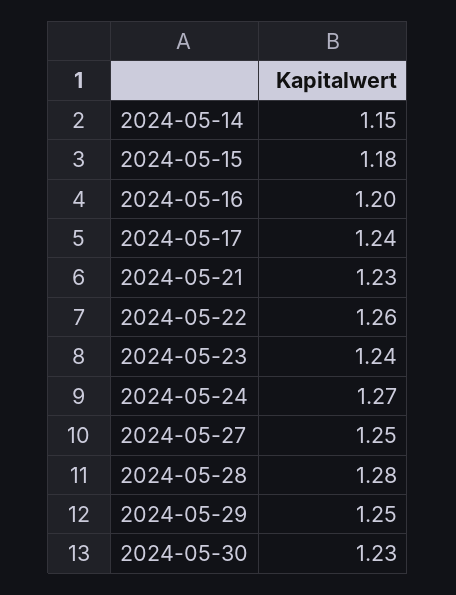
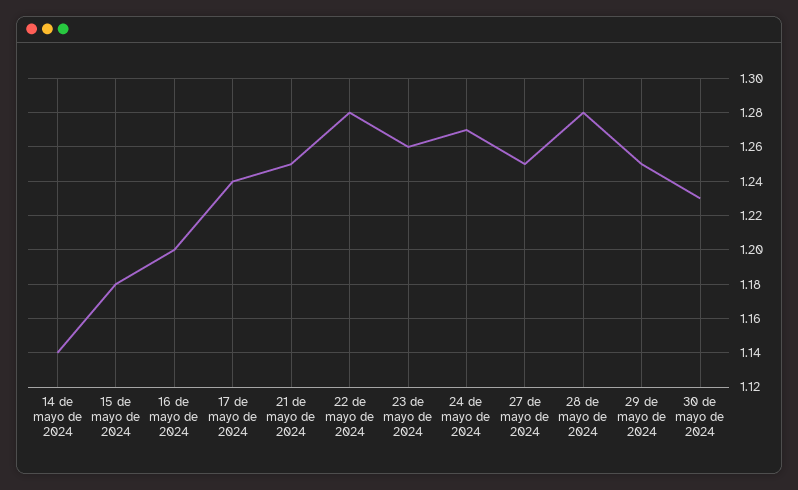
2024-05-14: 1.15 -> 1.14
2024-05-21: 1.23 -> 1.25
2024-05-22: 1.26 -> 1.28
2024-05-23: 1.24 -> 1.26

